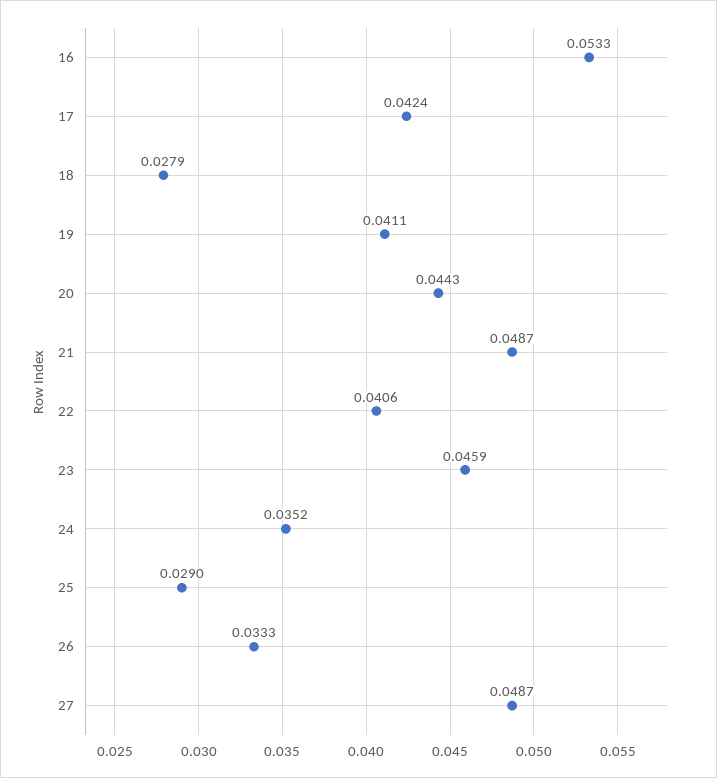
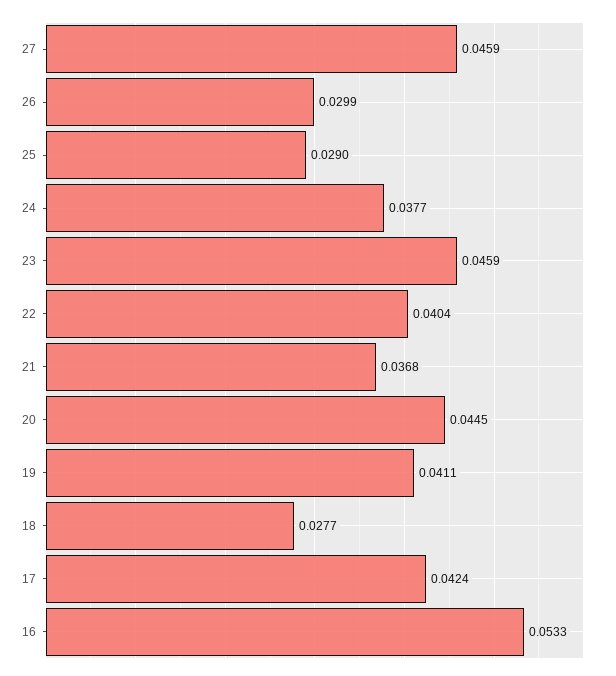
18: 0.0279 -> 0.0277
20: 0.0443 -> 0.0445
21: 0.0487 -> 0.0368
22: 0.0406 -> 0.0404
24: 0.0352 -> 0.0377
26: 0.0333 -> 0.0299
27: 0.0487 -> 0.0459

